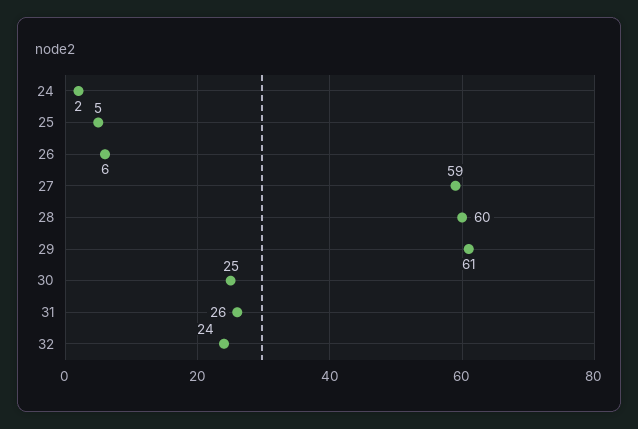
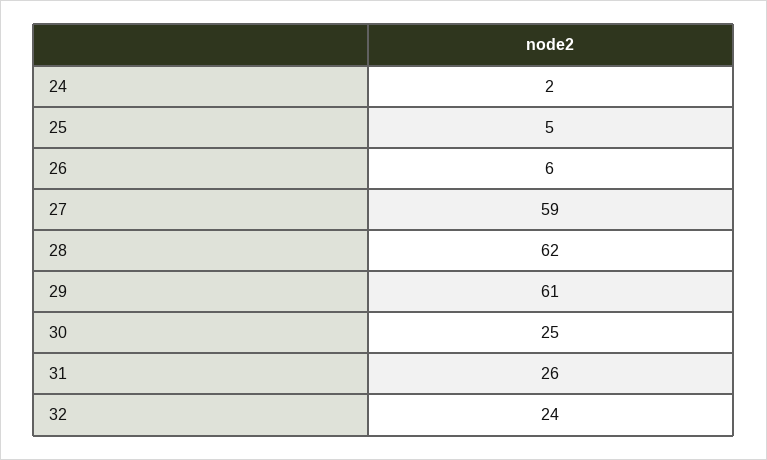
28: 60 -> 62

